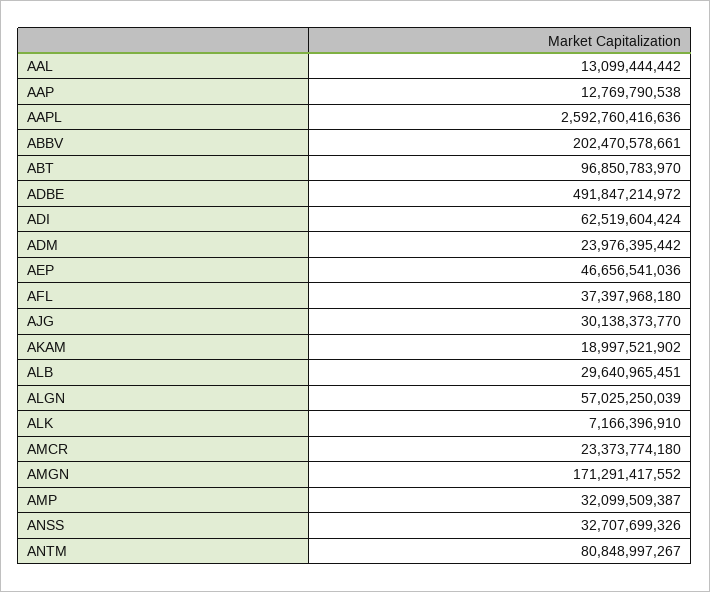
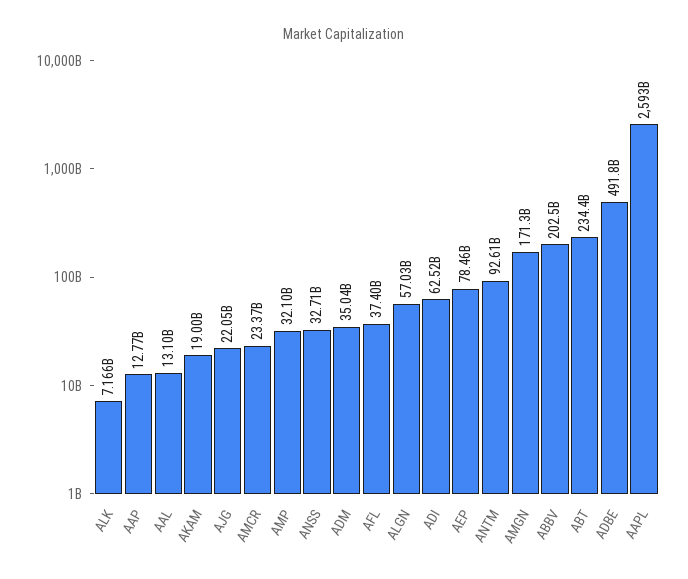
ABT: 96850783970 -> 234400000000
ADM: 23976395442 -> 35040000000
AEP: 46656541036 -> 78460000000
AJG: 30138373770 -> 22050000000
ALB: 29640965451 -> none
ANTM: 80848997267 -> 92610000000

